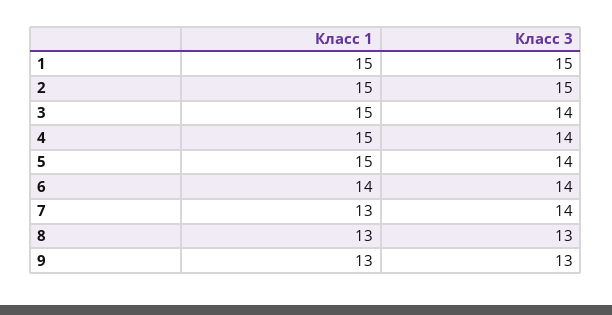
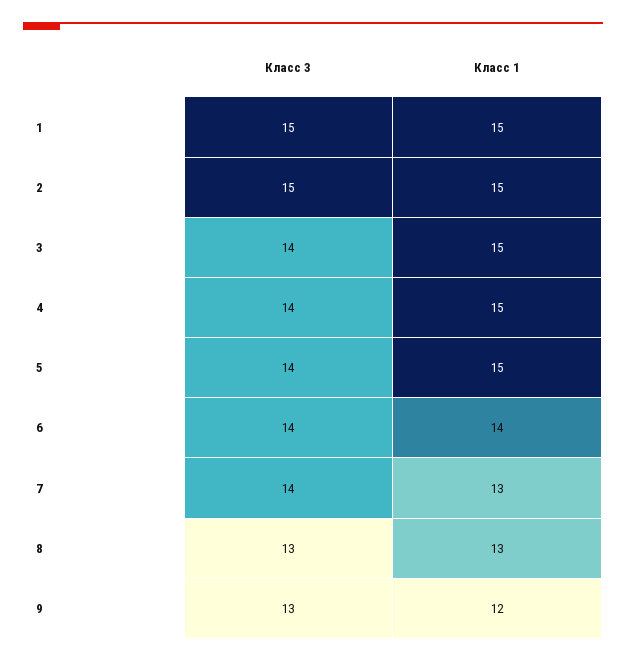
Класс 1, 9: 13 -> 12

